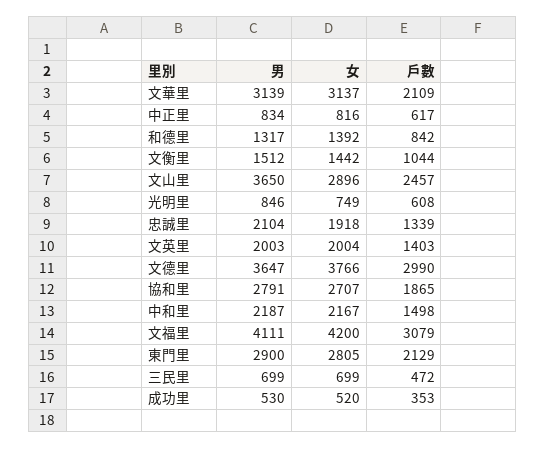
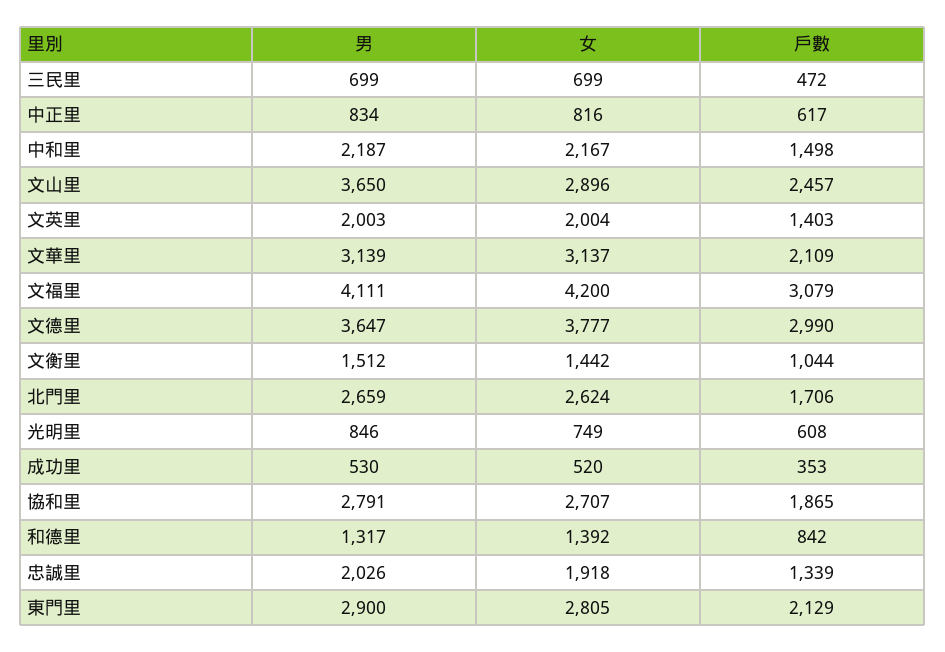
男, 忠誠里: 2104 -> 2026
女, 文德里: 3766 -> 3777
男, 北門里: none -> 2659
女, 北門里: none -> 2624
戶數, 北門里: none -> 1706

